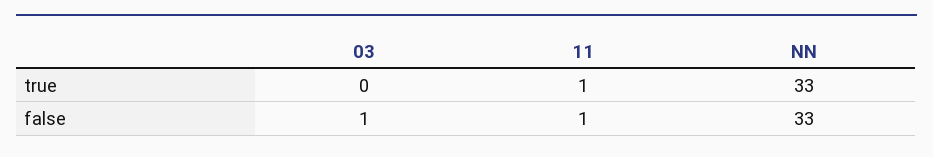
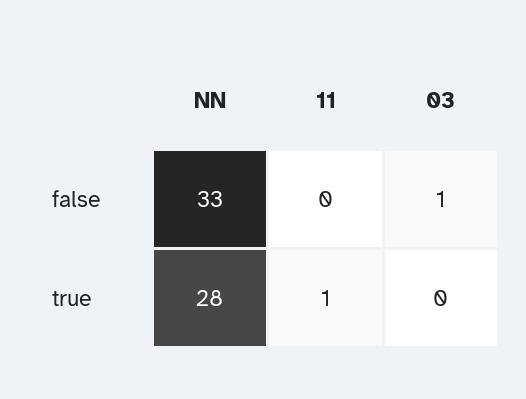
NN, true: 33 -> 28
11, false: 1 -> 0

